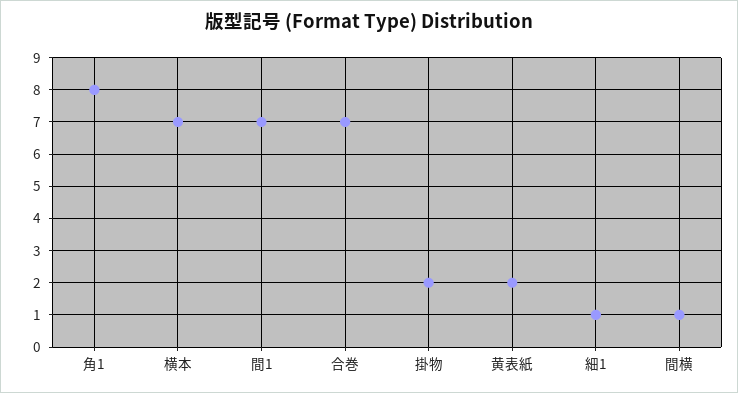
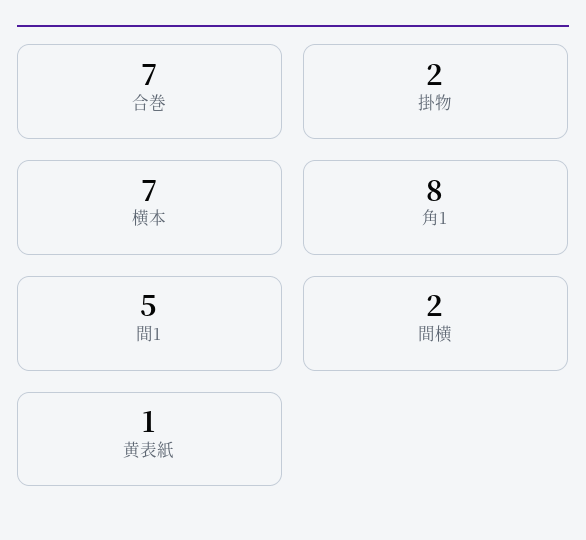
間1: 7 -> 5
黄表紙: 2 -> 1
細1: 1 -> none
間横: 1 -> 2

